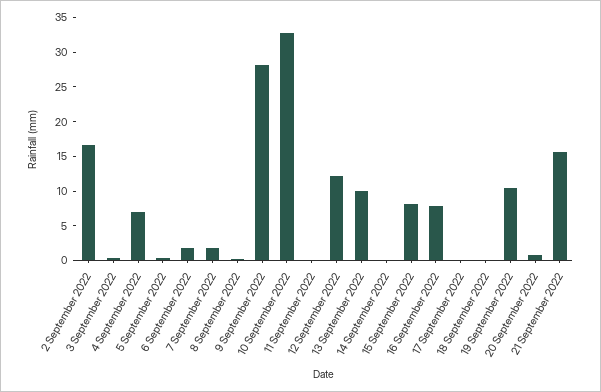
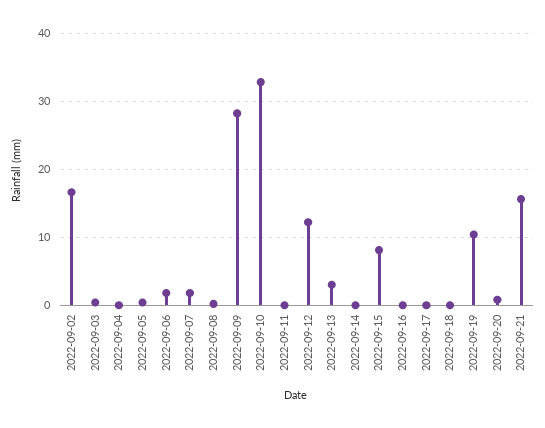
4 September 2022: 7.5 -> 0
13 September 2022: 10 -> 3
16 September 2022: 7.5 -> 0

